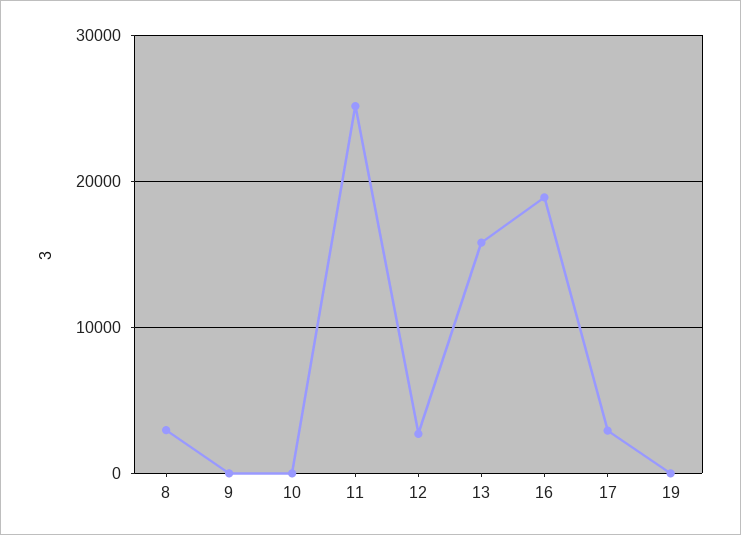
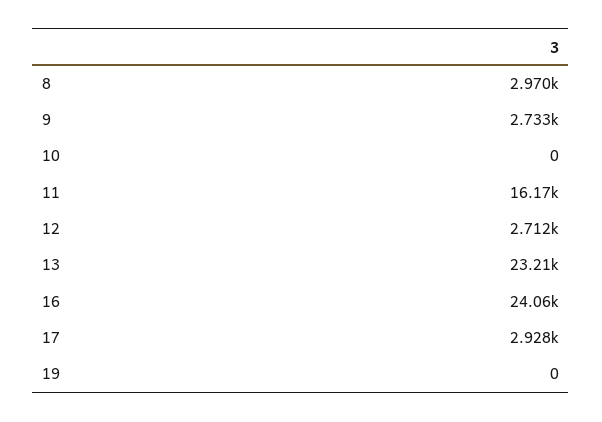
9: 0 -> 2733
11: 25000 -> 16170
13: 16000 -> 23210
16: 19000 -> 24060

